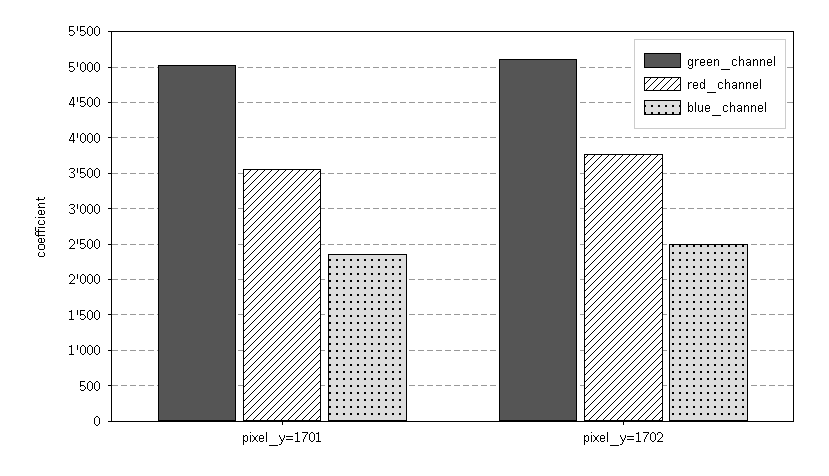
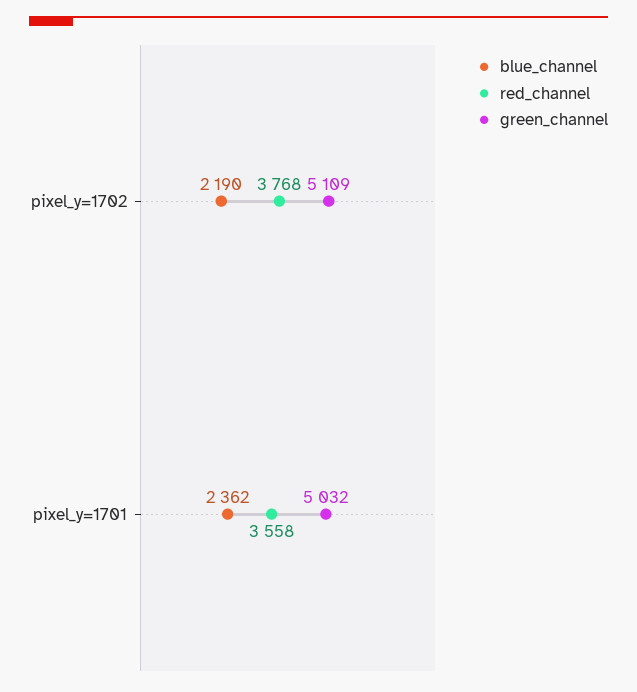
blue_channel, pixel_y=1702: 2500 -> 2190

